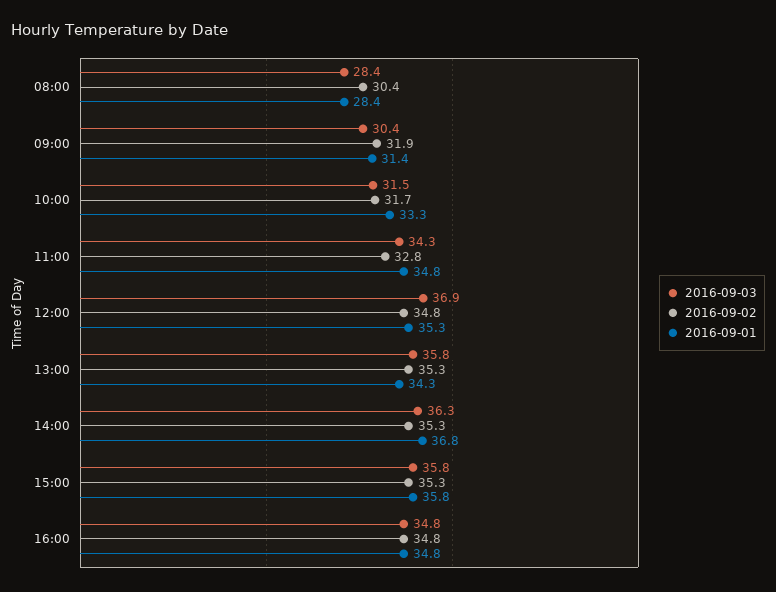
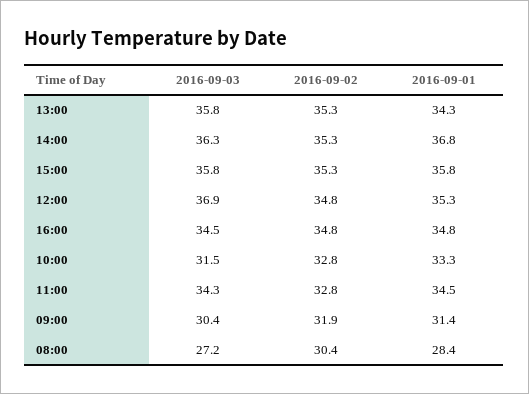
2016-09-03, 08:00: 28.4 -> 27.2
2016-09-02, 10:00: 31.7 -> 32.8
2016-09-01, 11:00: 34.8 -> 34.5
2016-09-03, 16:00: 34.8 -> 34.5

